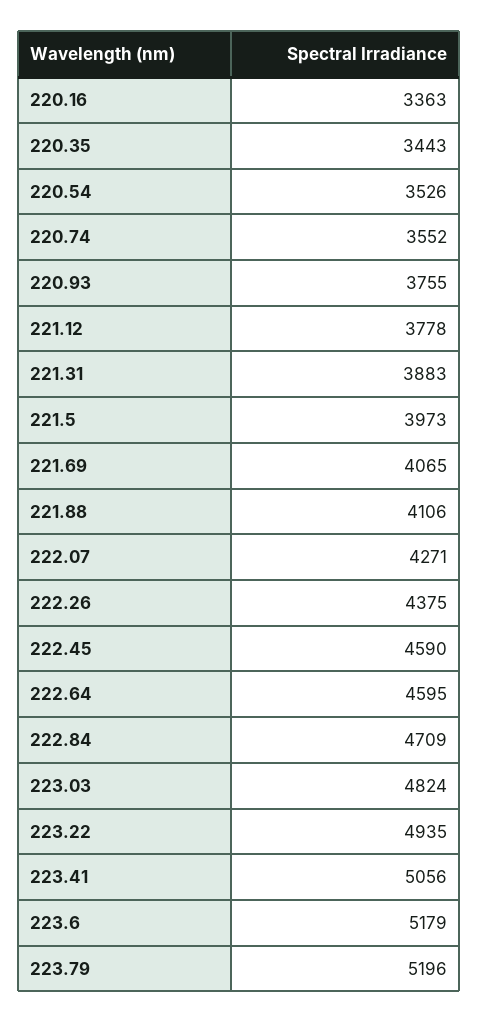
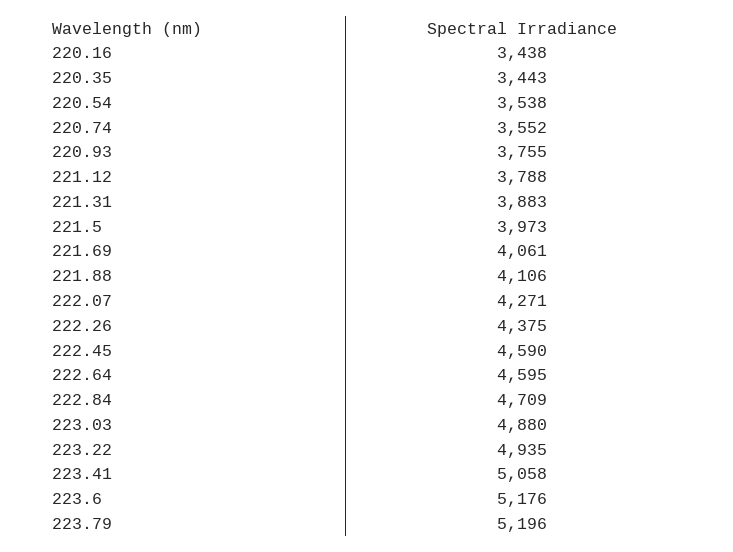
220.16: 3363 -> 3438
220.54: 3526 -> 3538
221.12: 3778 -> 3788
221.69: 4065 -> 4061
223.03: 4824 -> 4880
223.41: 5056 -> 5058
223.6: 5179 -> 5176

